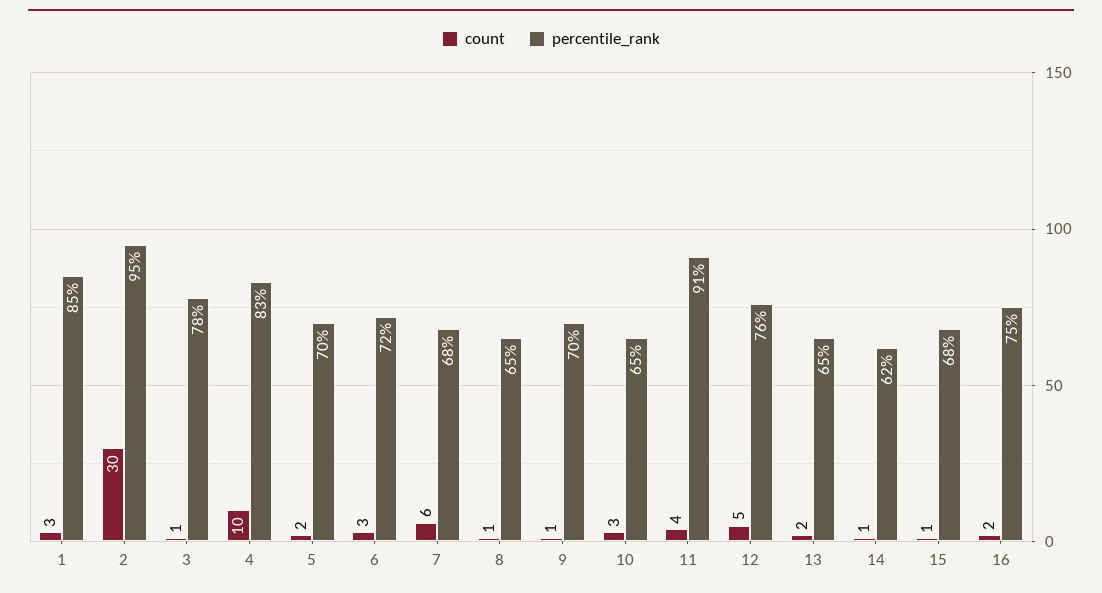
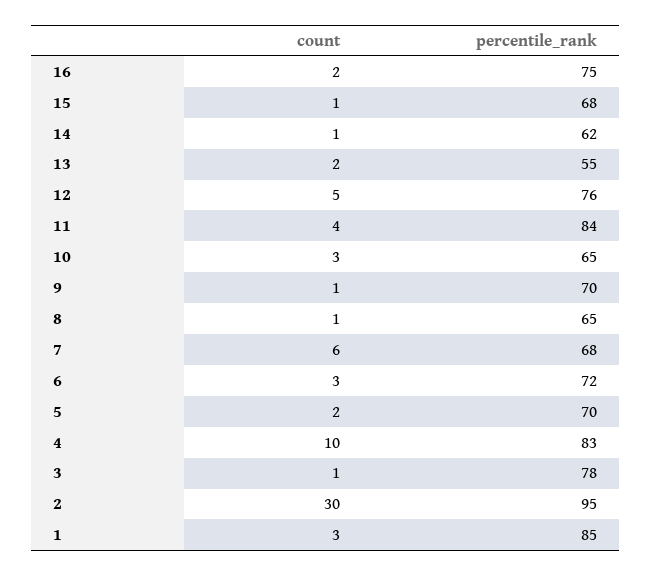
percentile_rank, 11: 91 -> 84
percentile_rank, 13: 65 -> 55

